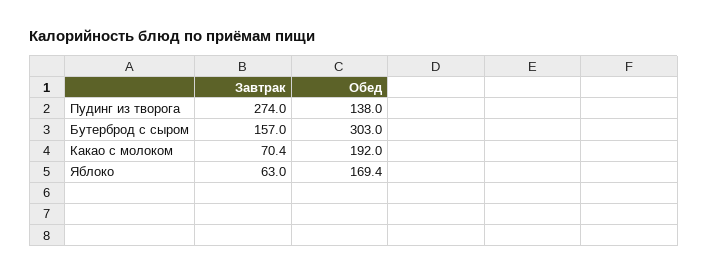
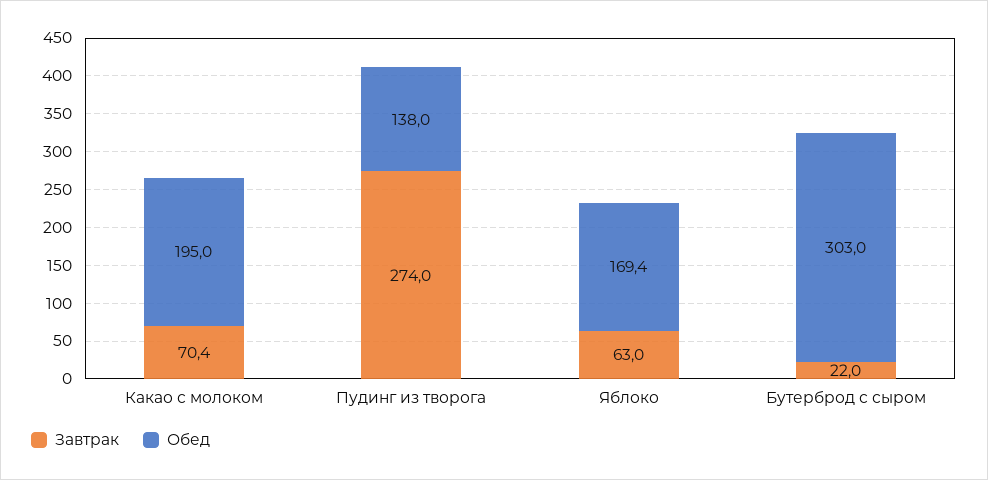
Завтрак, Бутерброд с сыром: 157 -> 22
Обед, Какао с молоком: 192 -> 195

